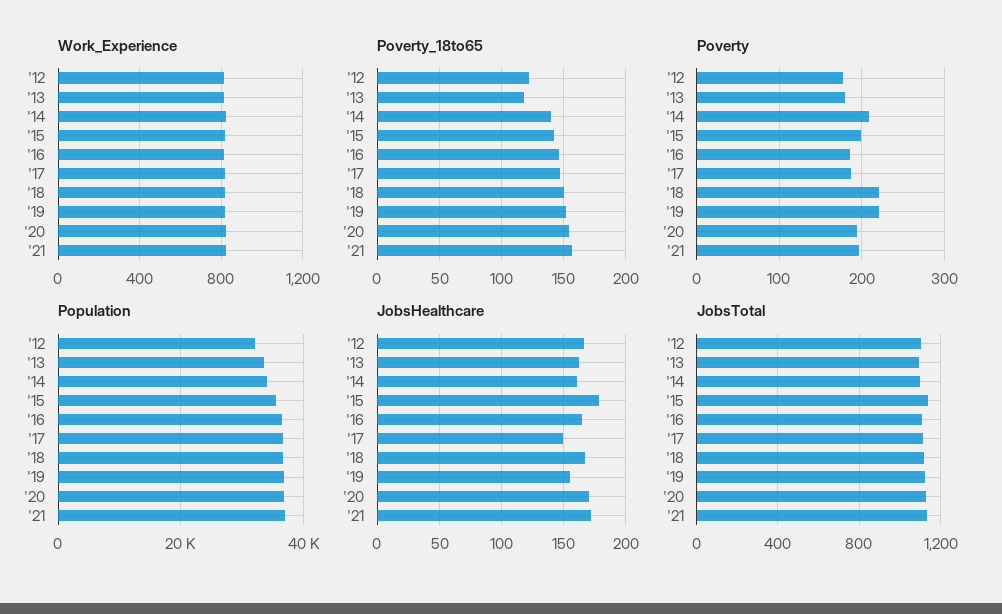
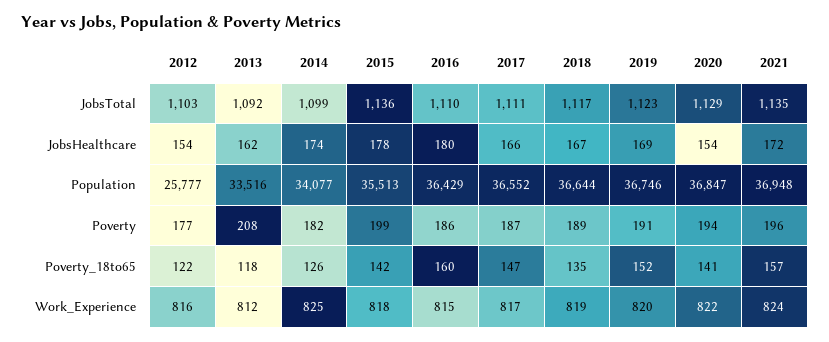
Poverty_18to65, '14: 140 -> 126
Poverty_18to65, '16: 145 -> 160
Poverty_18to65, '18: 150 -> 135
Poverty_18to65, '20: 155 -> 141
Poverty, '13: 180 -> 208
Poverty, '14: 210 -> 182
Poverty, '18: 220 -> 189
Poverty, '19: 220 -> 191
Population, '12: 32000 -> 25777
JobsHealthcare, '12: 165 -> 154
JobsHealthcare, '14: 160 -> 174
JobsHealthcare, '16: 165 -> 180
JobsHealthcare, '17: 150 -> 166
JobsHealthcare, '19: 155 -> 169
JobsHealthcare, '20: 170 -> 154

